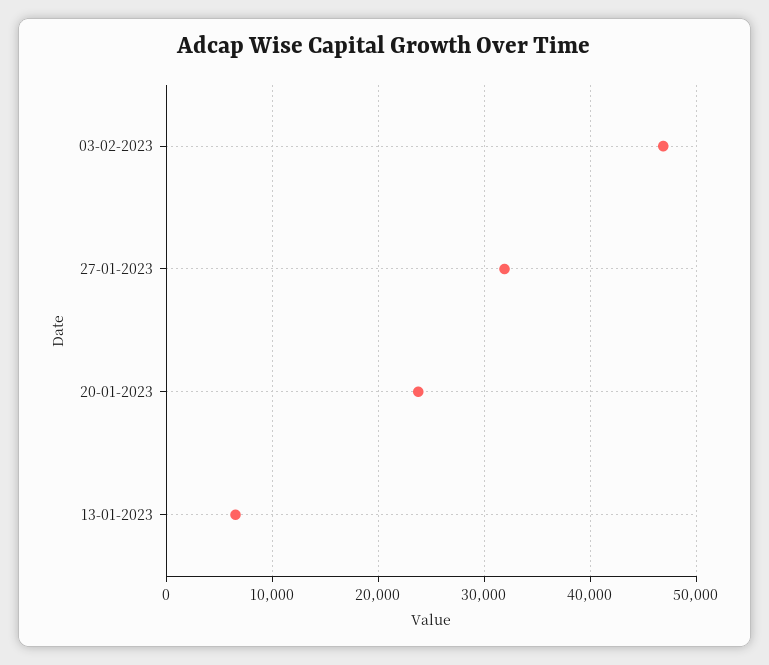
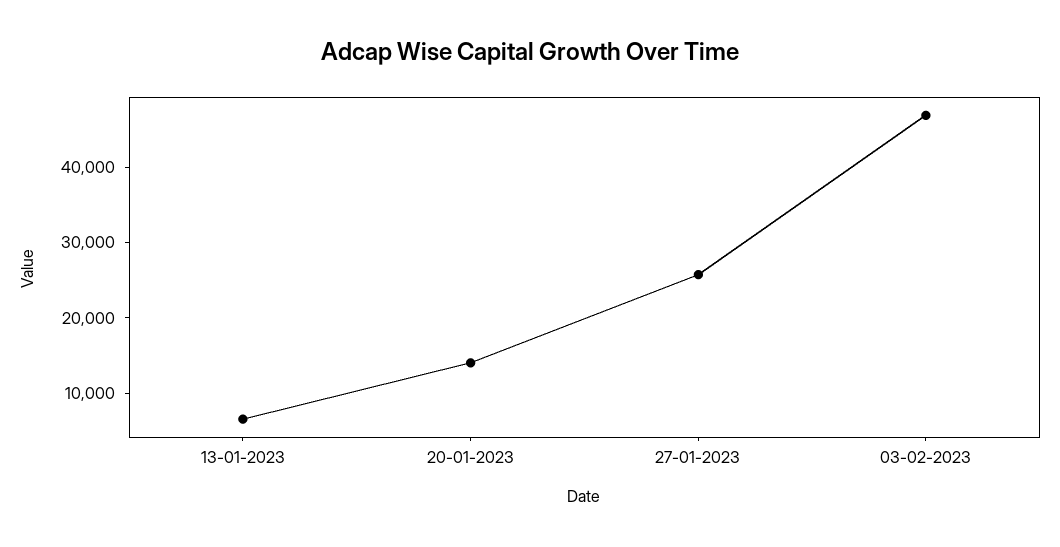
27-01-2023: 32000 -> 26000
20-01-2023: 24000 -> 14000

